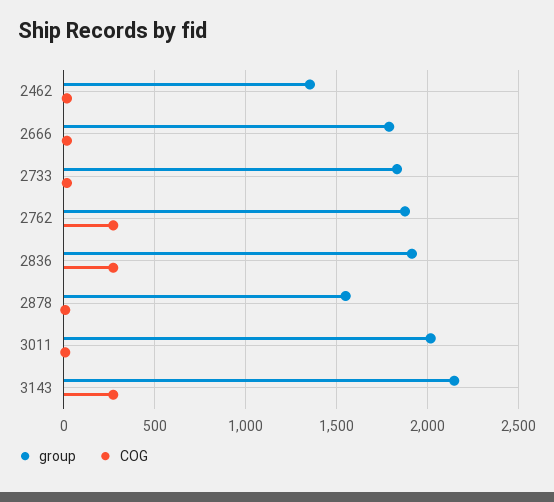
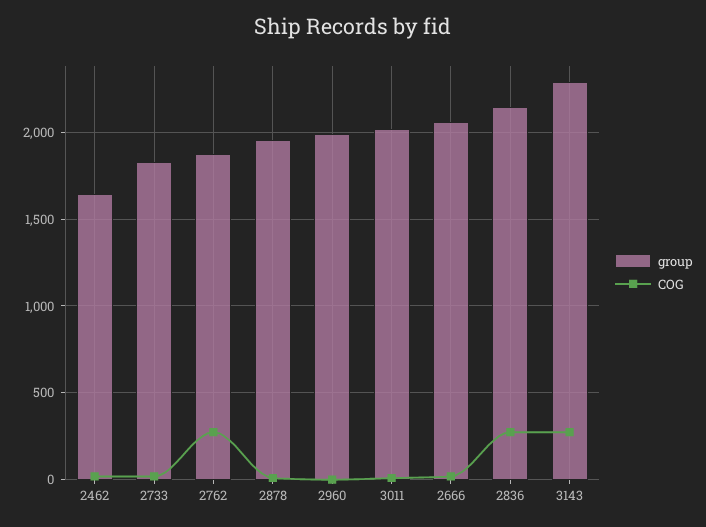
group, 2462: 1350 -> 1650
group, 2666: 1800 -> 2050
group, 2836: 1900 -> 2150
group, 2878: 1550 -> 1950
group, 3143: 2150 -> 2300
group, 2960: none -> 2000
COG, 2960: none -> 0

